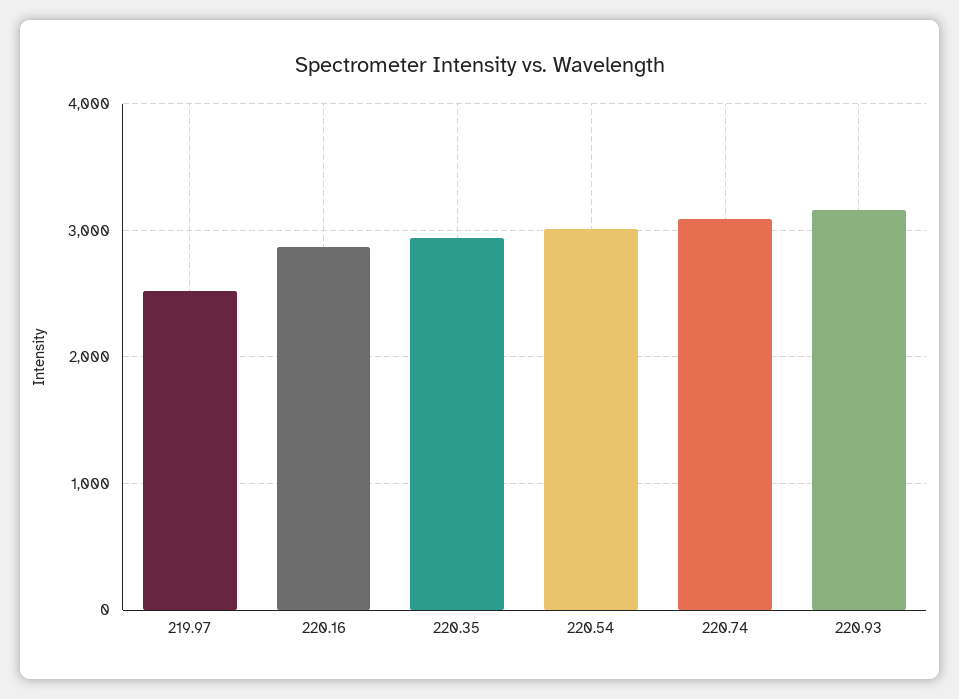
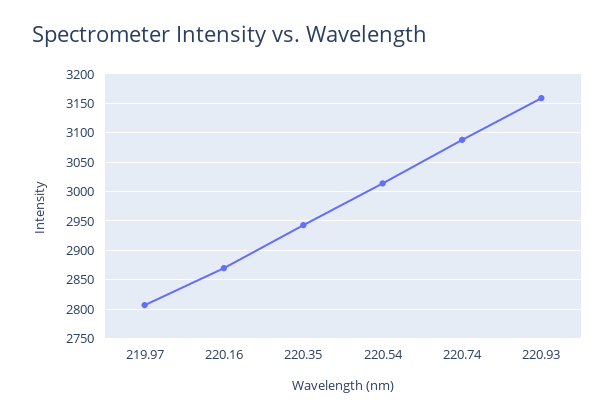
219.97: 2500 -> 2800

